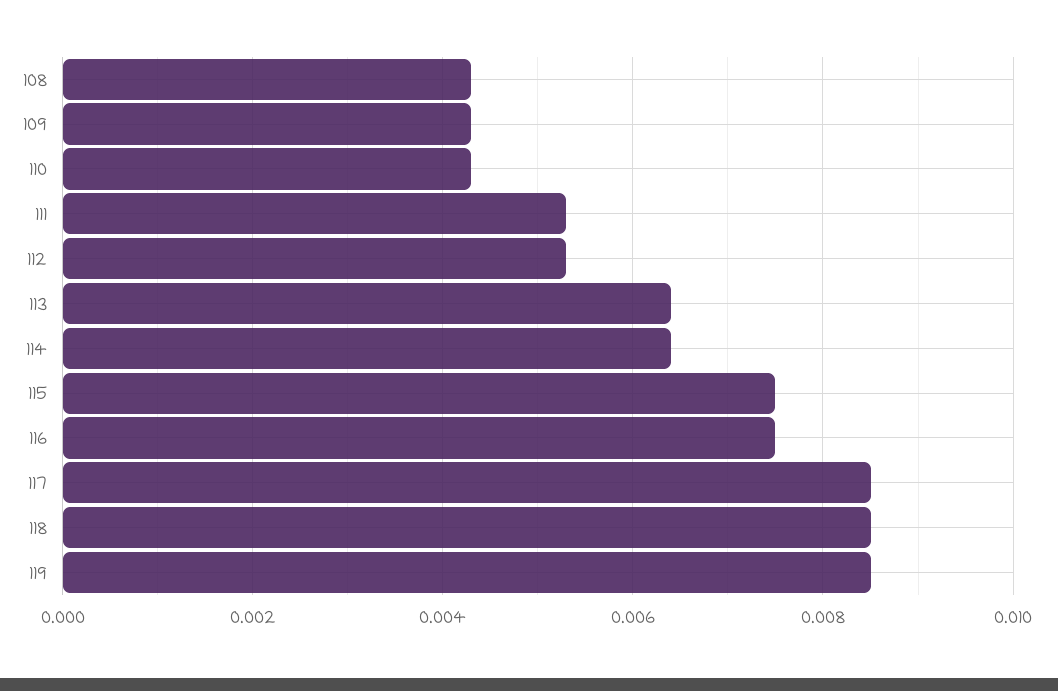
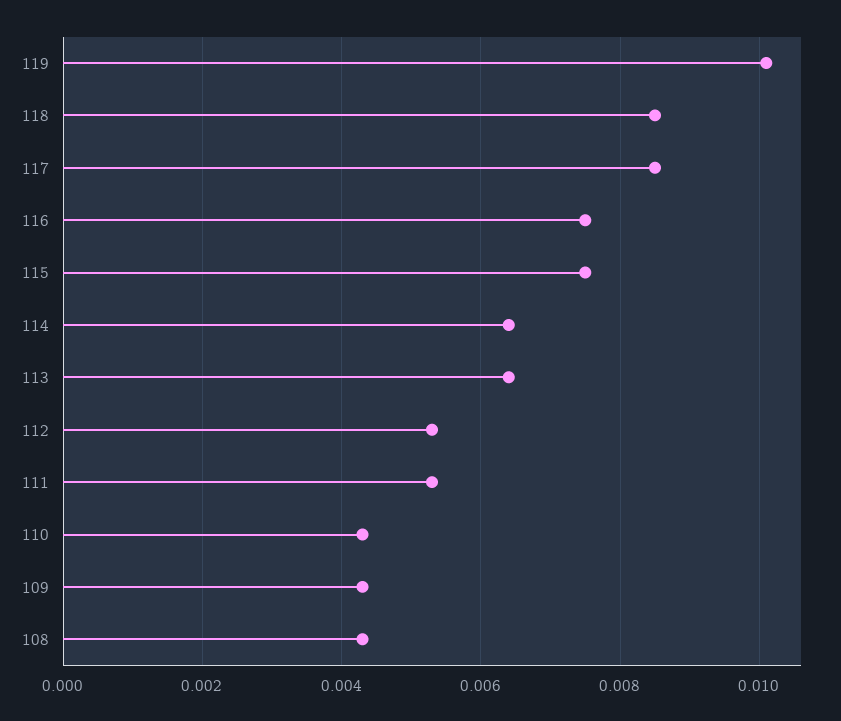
119: 0.0085 -> 0.01

